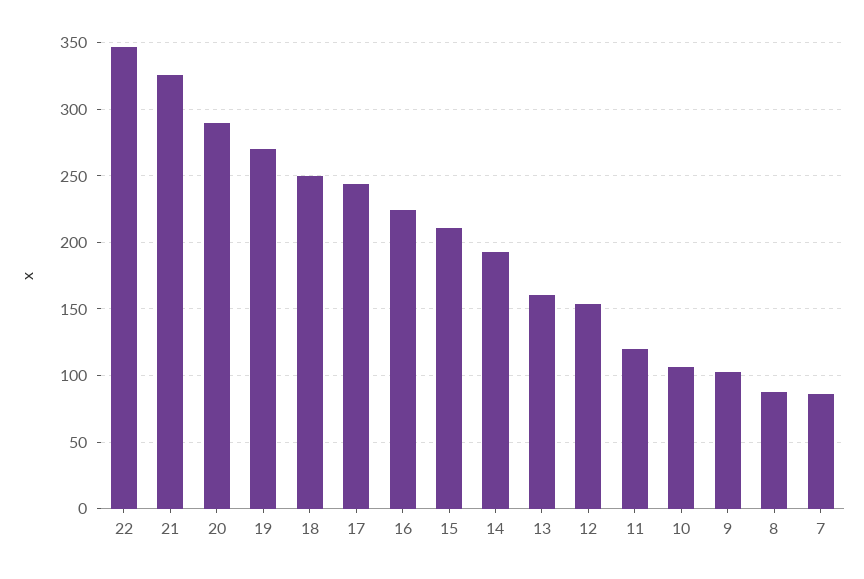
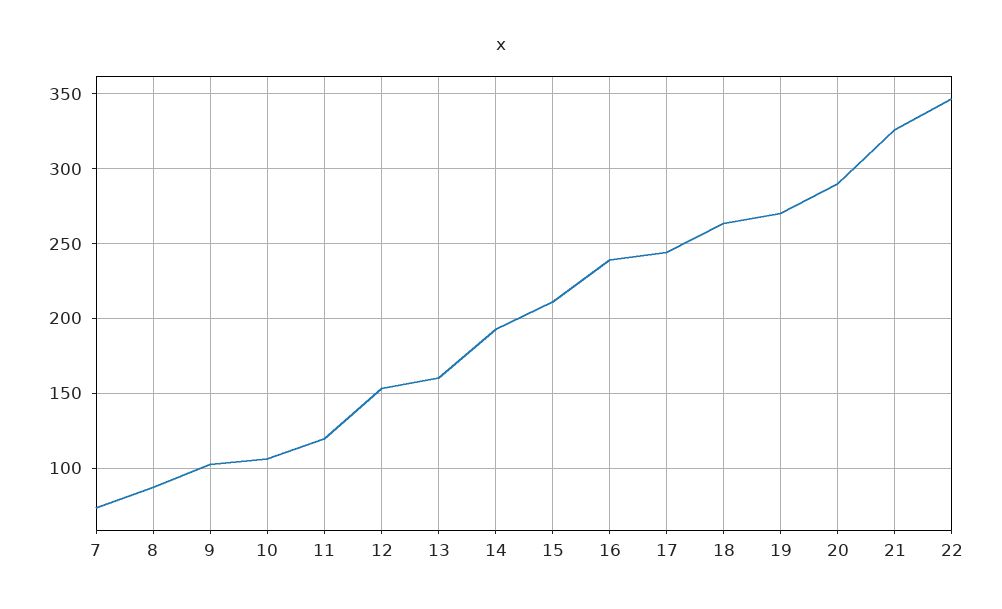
18: 250 -> 265
16: 225 -> 240
7: 85 -> 75

